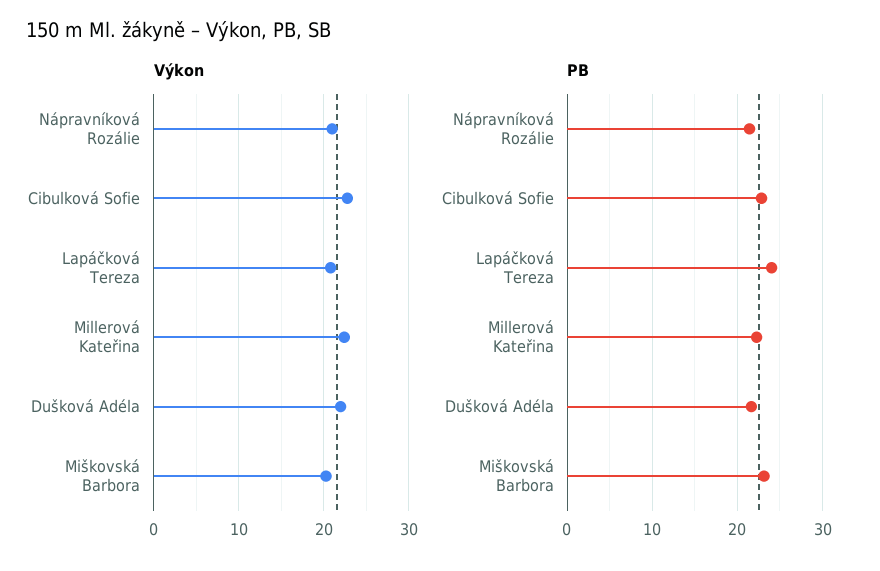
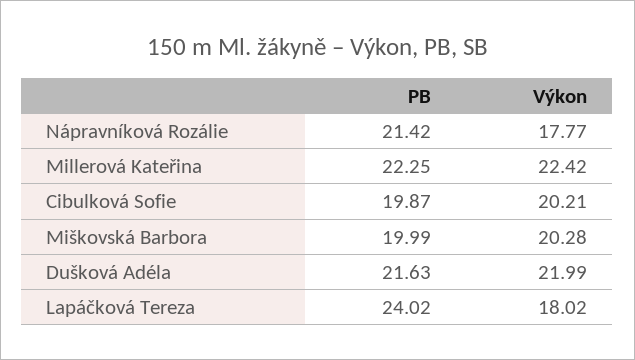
Výkon, Nápravníková Rozálie: 21 -> 17.77
Výkon, Cibulková Sofie: 23 -> 20.21
Výkon, Lapáčková Tereza: 21 -> 18.02
PB, Cibulková Sofie: 23 -> 19.87
PB, Miškovská Barbora: 23 -> 19.99

